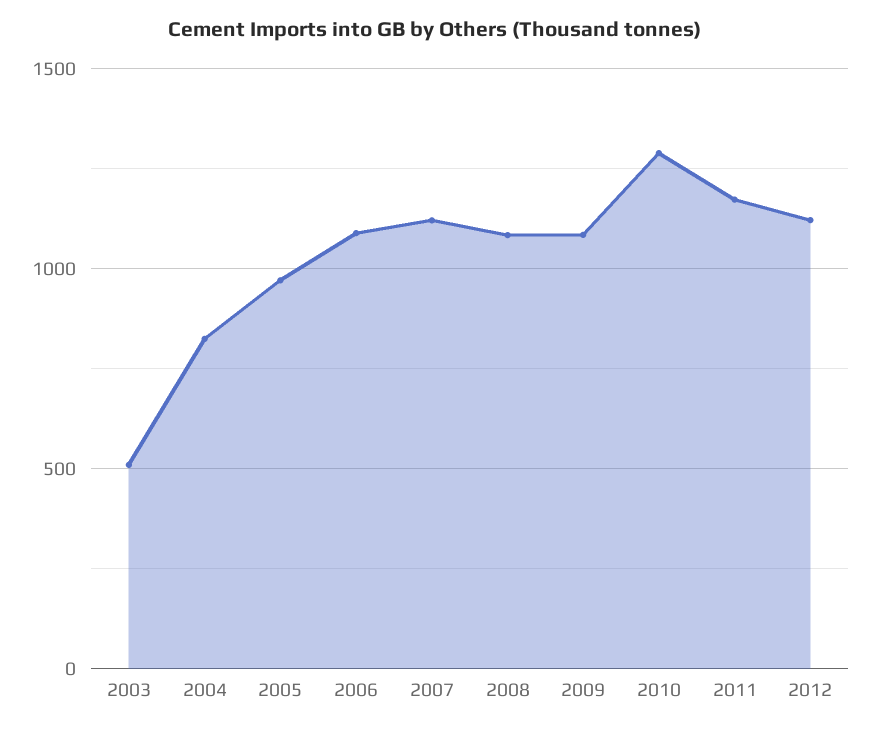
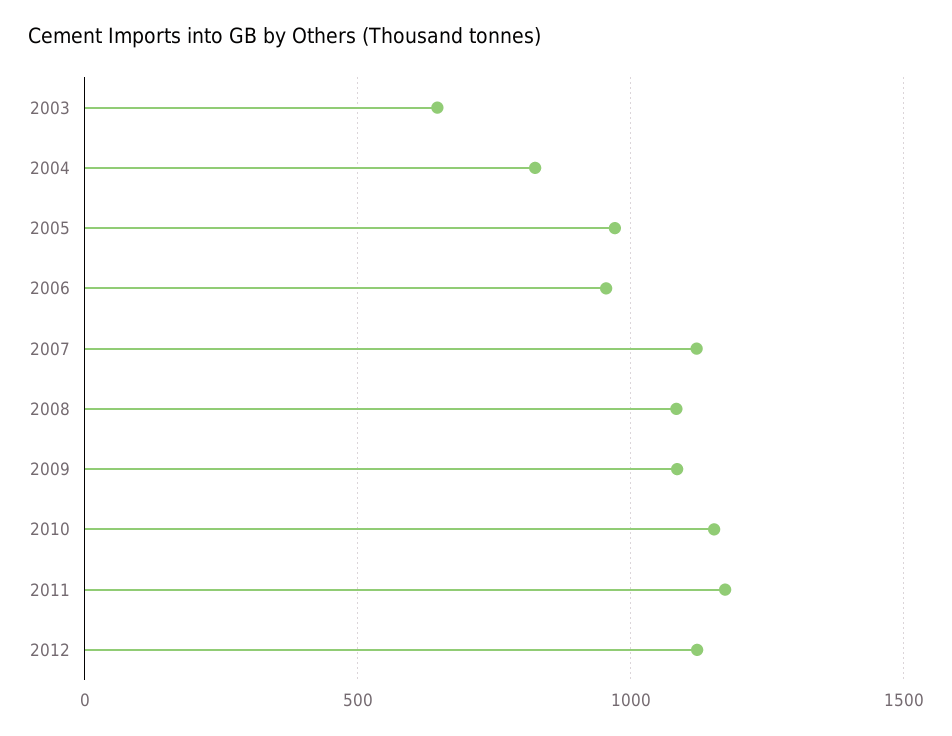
2003: 500 -> 650
2006: 1100 -> 950
2010: 1300 -> 1150

